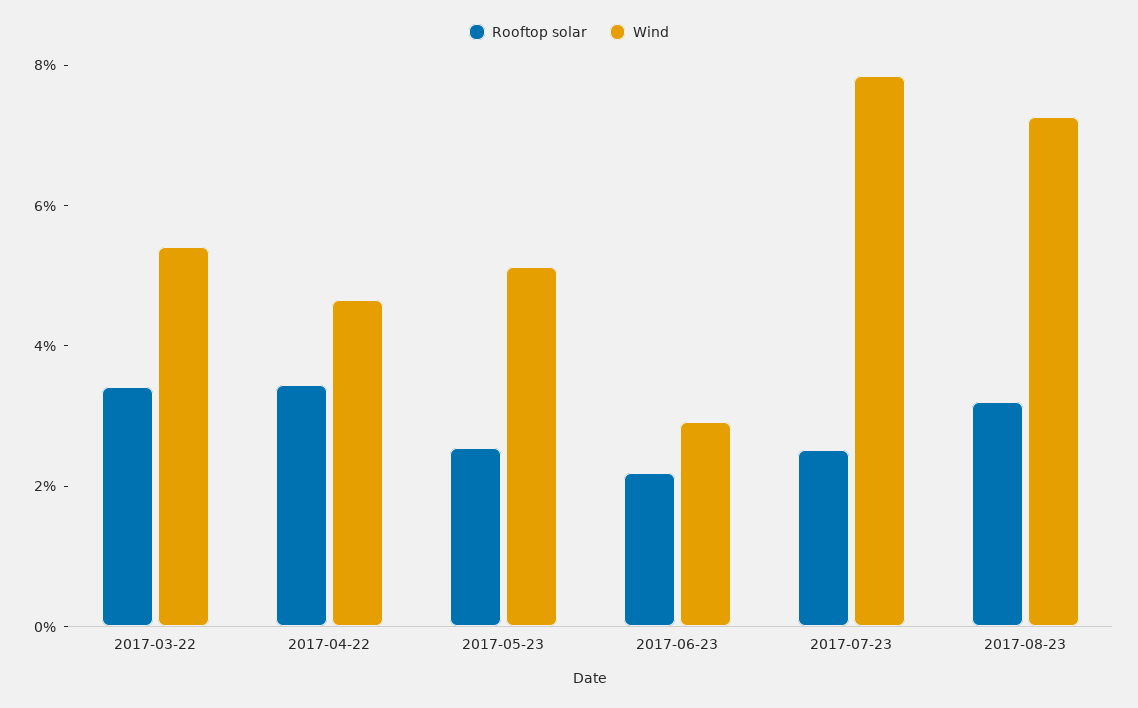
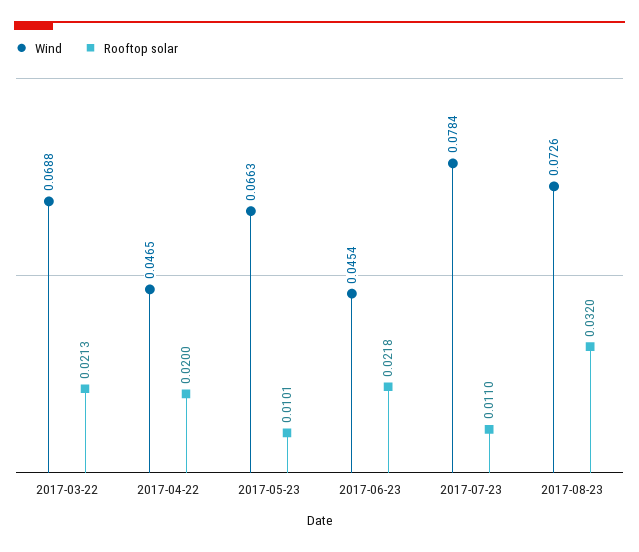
Rooftop solar, 2017-03-22: 0.035 -> 0.0213
Wind, 2017-03-22: 0.055 -> 0.0688
Rooftop solar, 2017-04-22: 0.035 -> 0.02
Rooftop solar, 2017-05-23: 0.025 -> 0.0101
Wind, 2017-05-23: 0.05 -> 0.0663
Wind, 2017-06-23: 0.03 -> 0.0454
Rooftop solar, 2017-07-23: 0.025 -> 0.011

